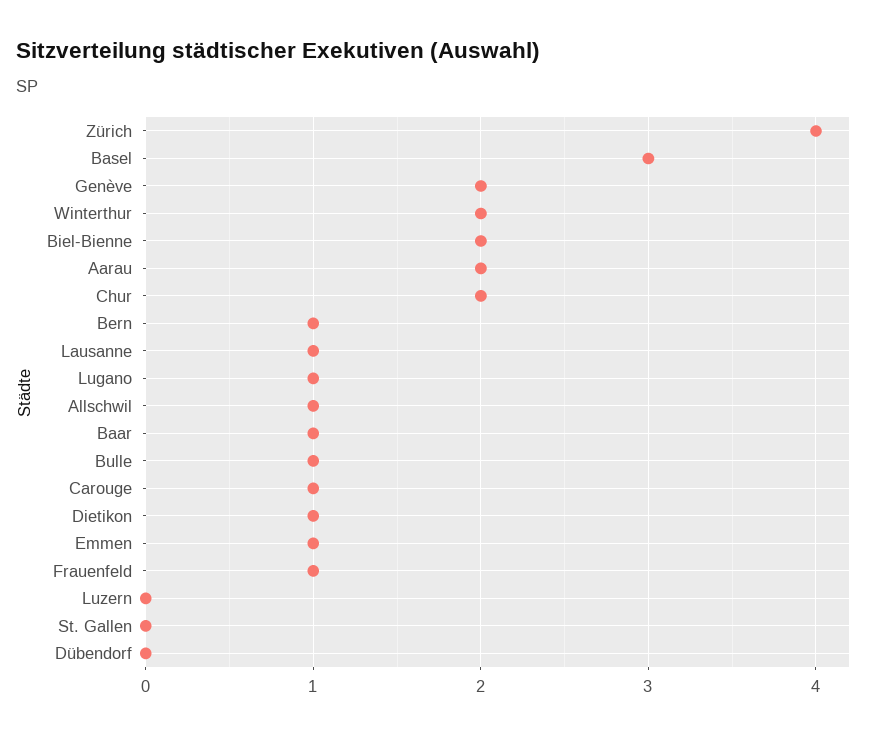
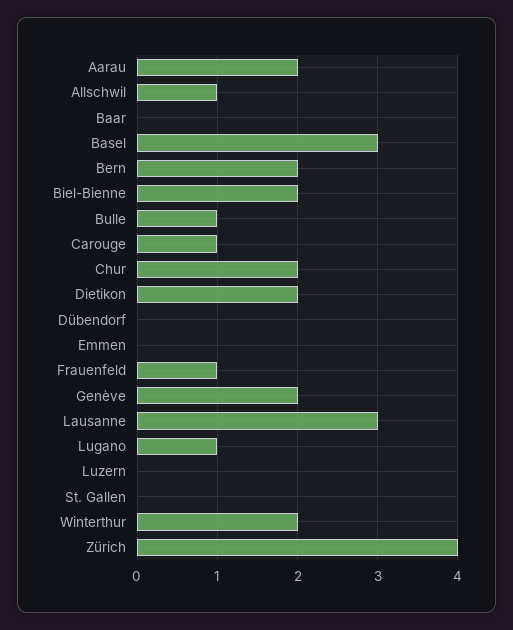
Bern: 1 -> 2
Lausanne: 1 -> 3
Baar: 1 -> 0
Dietikon: 1 -> 2
Emmen: 1 -> 0

